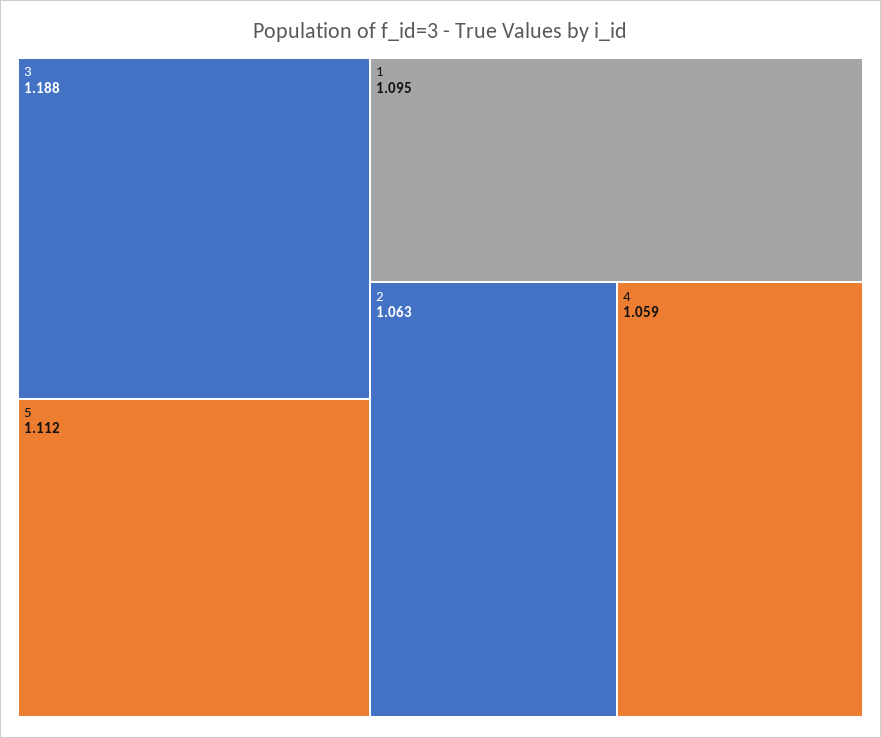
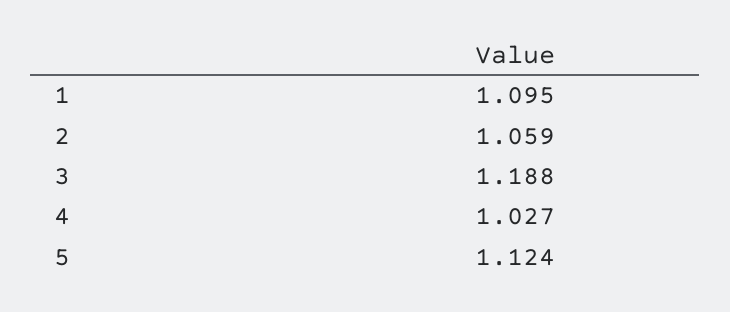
5: 1.112 -> 1.124
2: 1.063 -> 1.059
4: 1.059 -> 1.027

